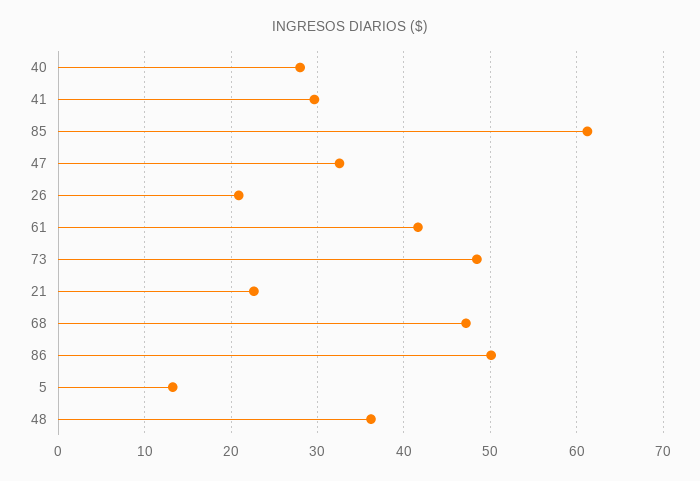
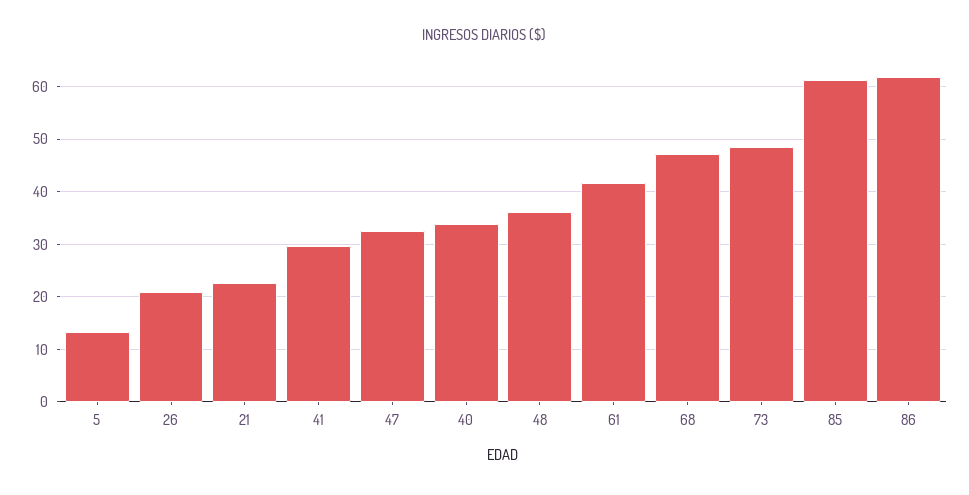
40: 28 -> 34
86: 50 -> 62

